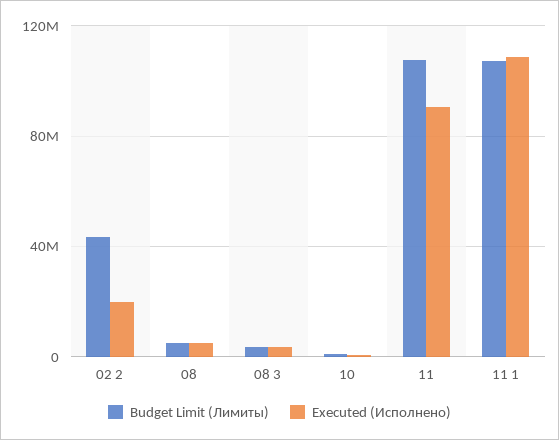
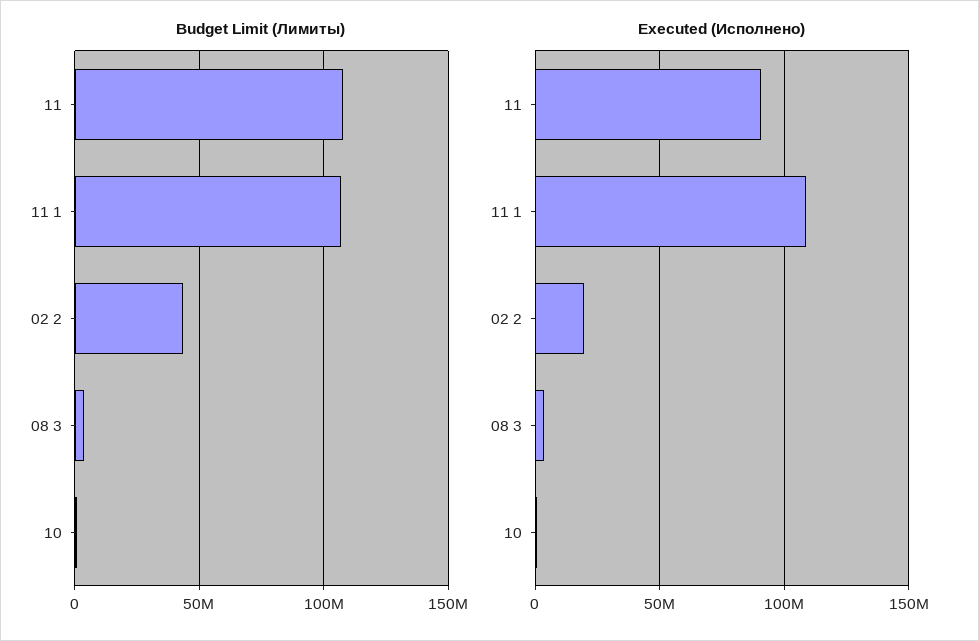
Budget Limit (Лимиты), 08: 5000000 -> none
Executed (Исполнено), 08: 5000000 -> none

